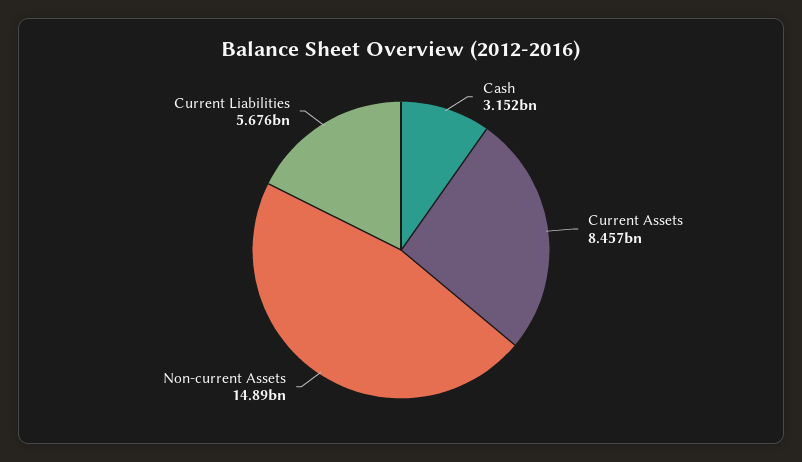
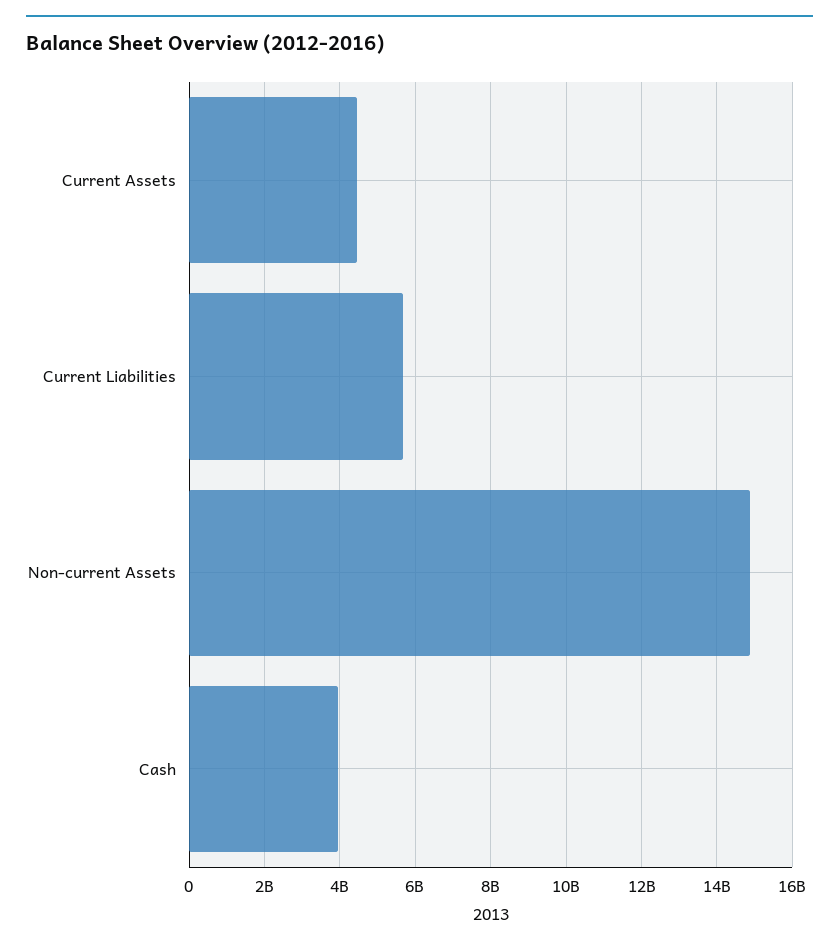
Cash: 3152000000 -> 4000000000
Current Assets: 8457000000 -> 4400000000

